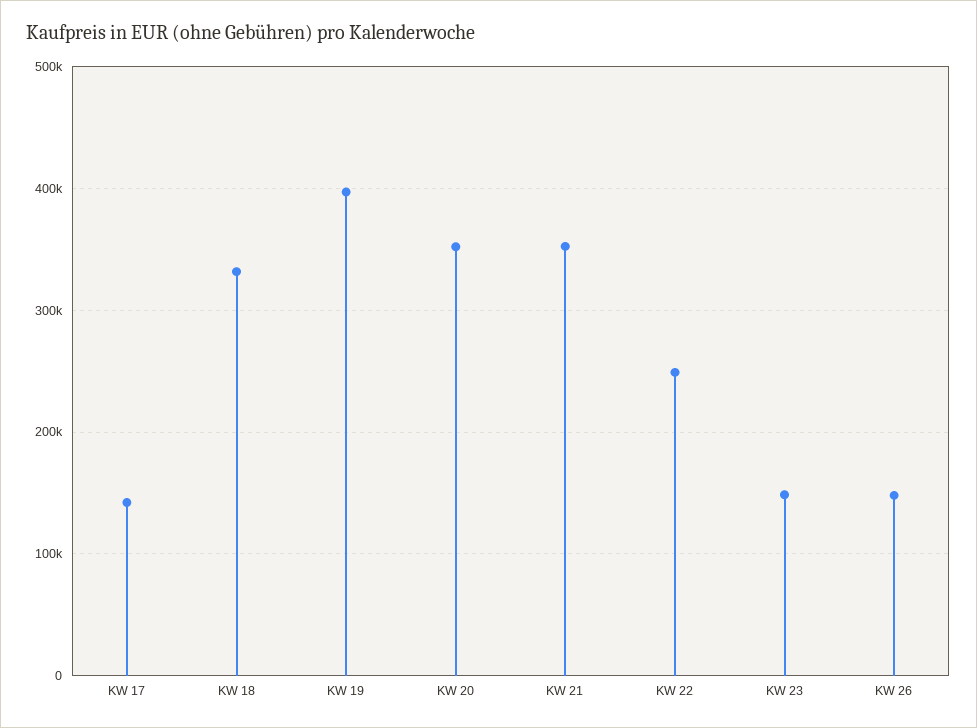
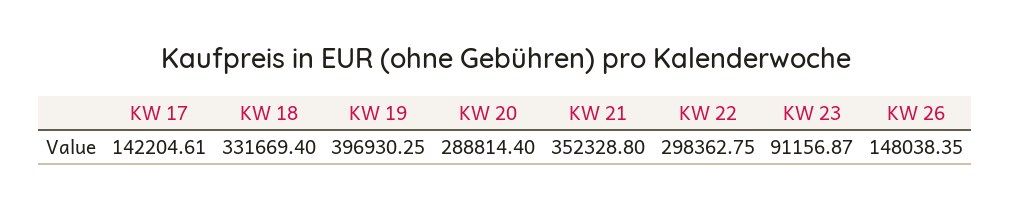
KW 20: 350000 -> 288814.4
KW 22: 250000 -> 298362.75
KW 23: 150000 -> 91156.87

